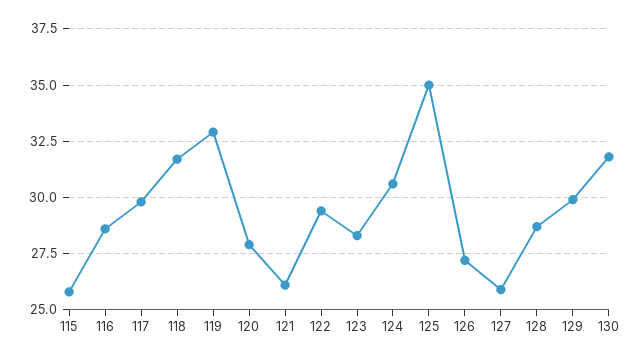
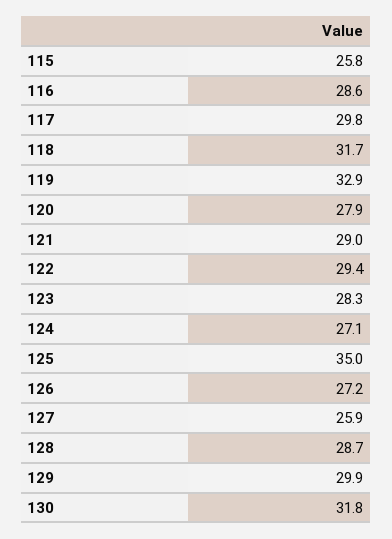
121: 26 -> 29
124: 30.5 -> 27.1

